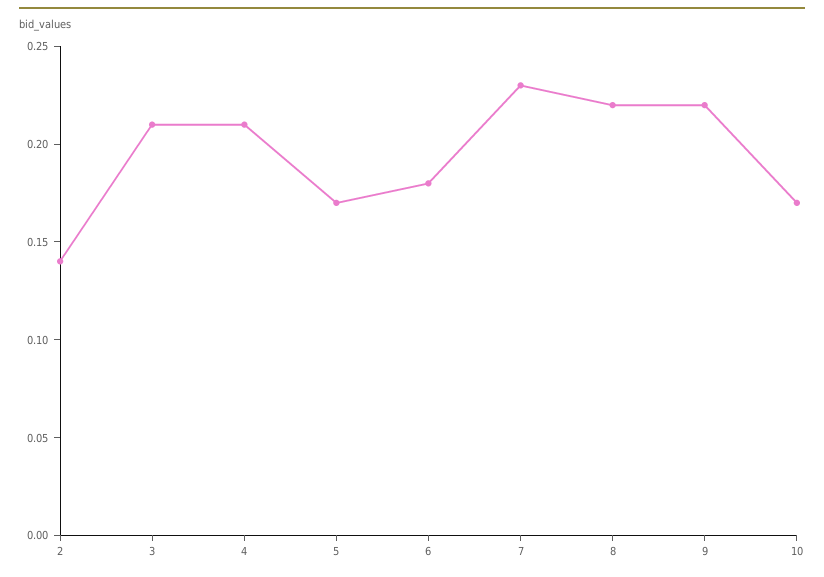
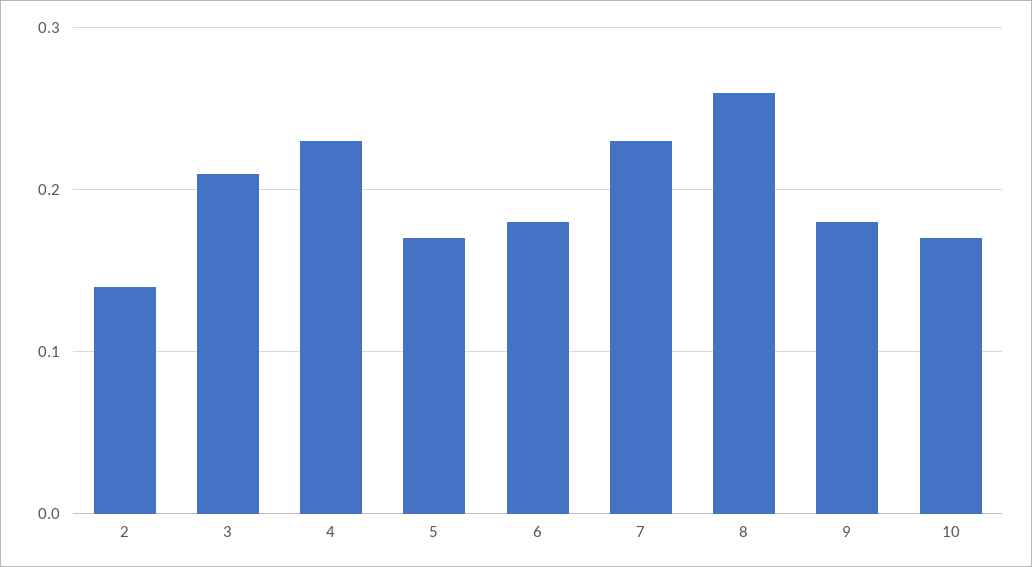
4: 0.21 -> 0.23
8: 0.22 -> 0.26
9: 0.22 -> 0.18

